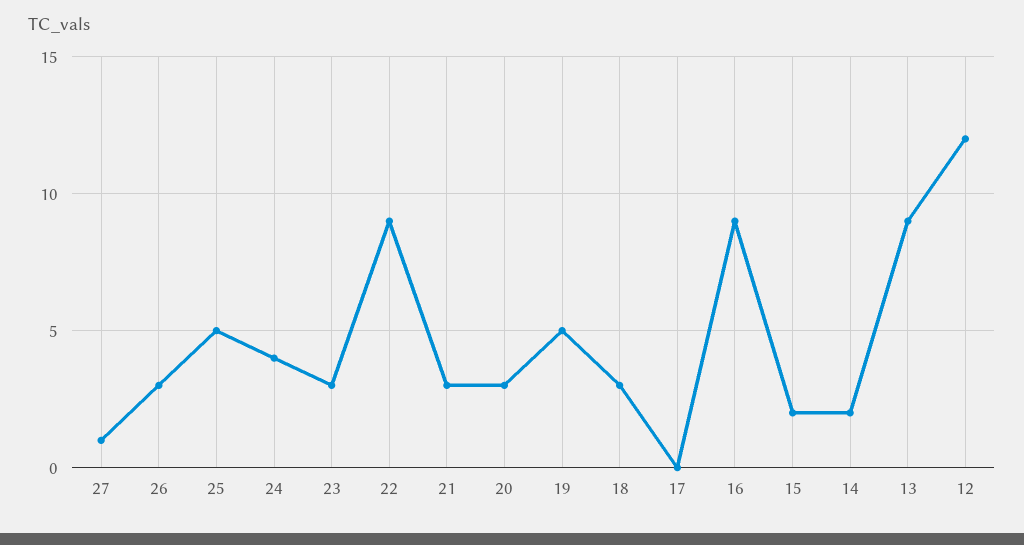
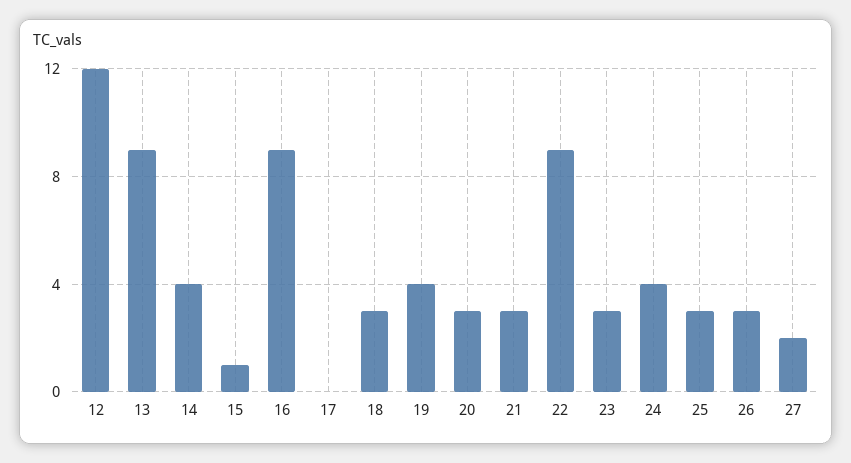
27: 1 -> 2
25: 5 -> 3
19: 5 -> 4
15: 2 -> 1
14: 2 -> 4

